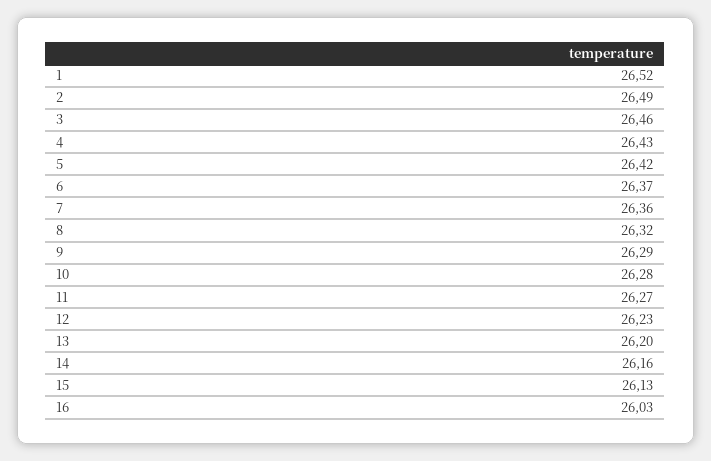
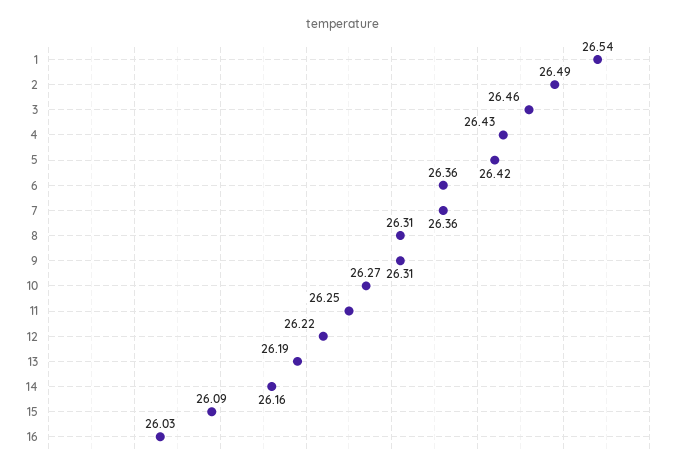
1: 26.52 -> 26.54
6: 26.37 -> 26.36
8: 26.32 -> 26.31
9: 26.29 -> 26.31
10: 26.28 -> 26.27
11: 26.27 -> 26.25
12: 26.23 -> 26.22
13: 26.2 -> 26.19
15: 26.13 -> 26.09

